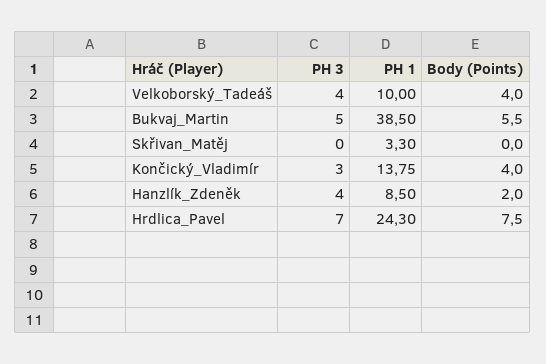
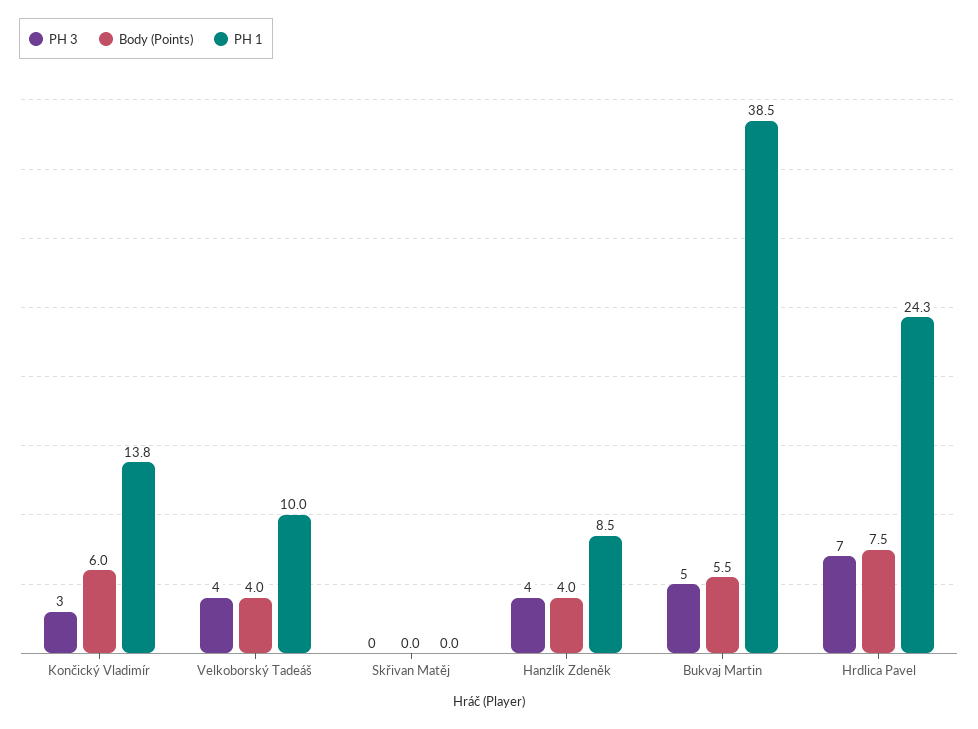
PH 1, Skřivan_Matěj: 3.3 -> 0
Body (Points), Končický_Vladimír: 4 -> 6
Body (Points), Hanzlík_Zdeněk: 2 -> 4

